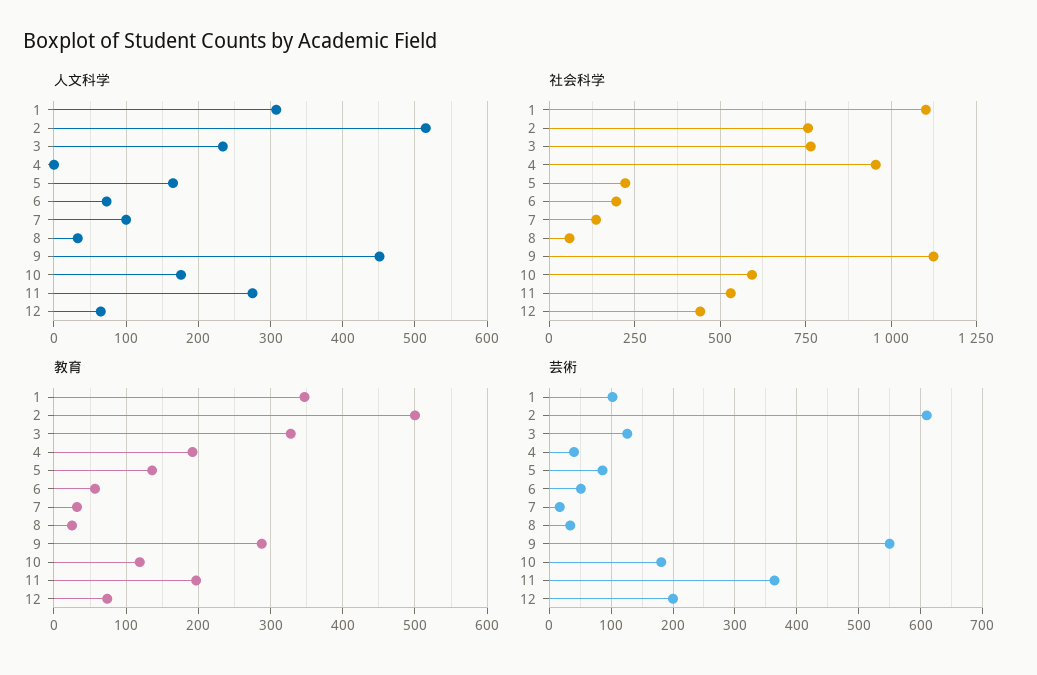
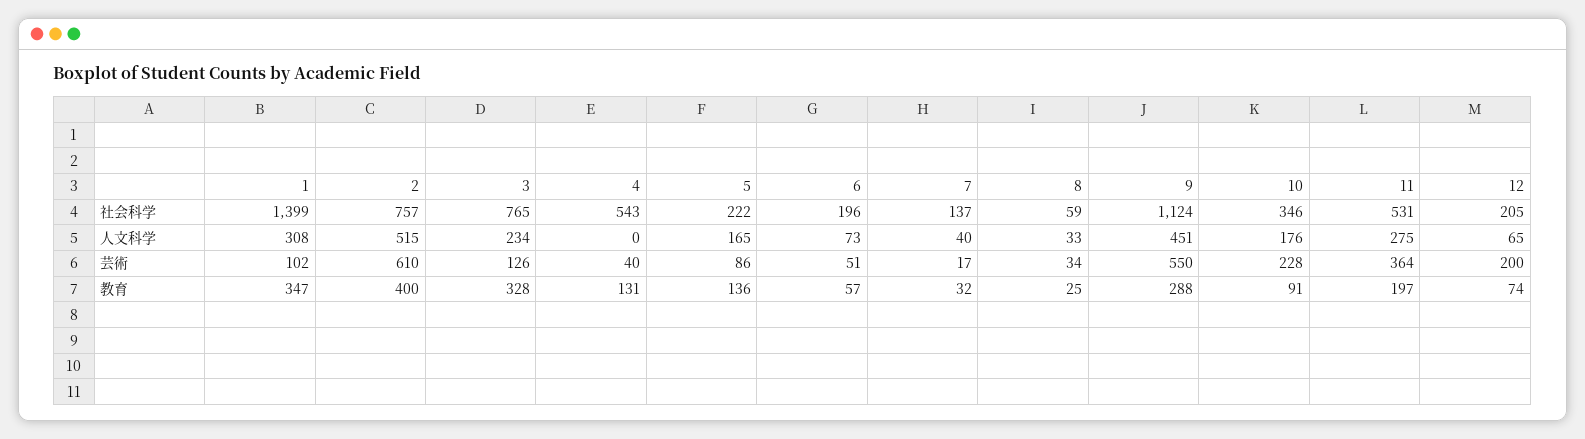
人文科学, 7: 100 -> 40
社会科学, 1: 1100 -> 1399
社会科学, 4: 950 -> 543
社会科学, 10: 600 -> 346
社会科学, 12: 450 -> 205
教育, 2: 500 -> 400
教育, 4: 190 -> 131
教育, 10: 120 -> 91
芸術, 10: 180 -> 228

